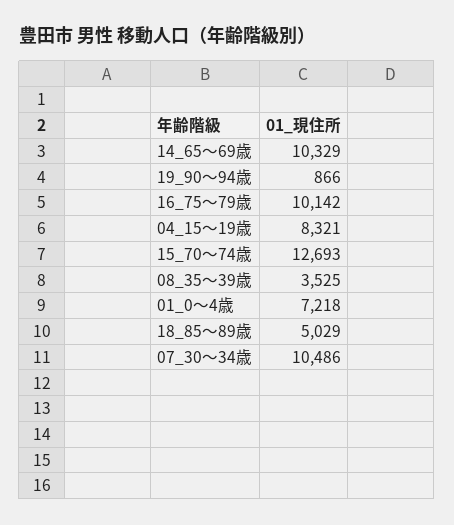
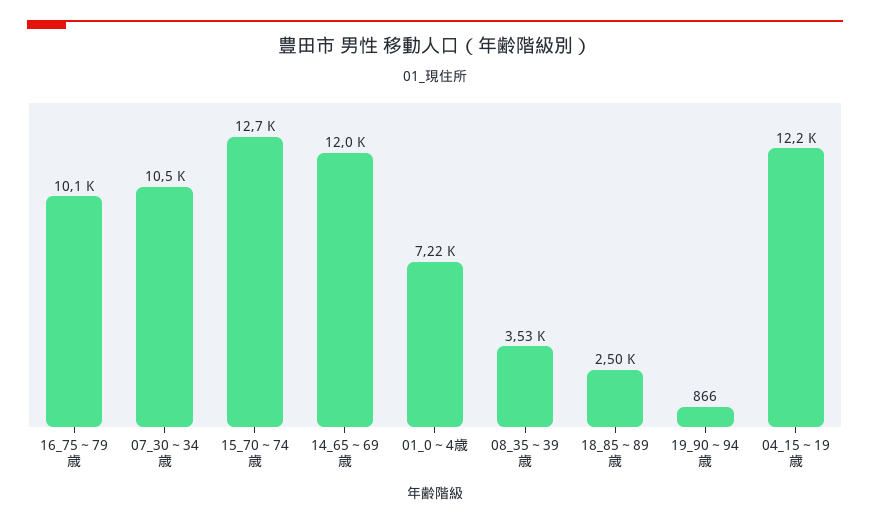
14_65～69歳: 10329 -> 12000
04_15～19歳: 8321 -> 12200
18_85～89歳: 5029 -> 2500

